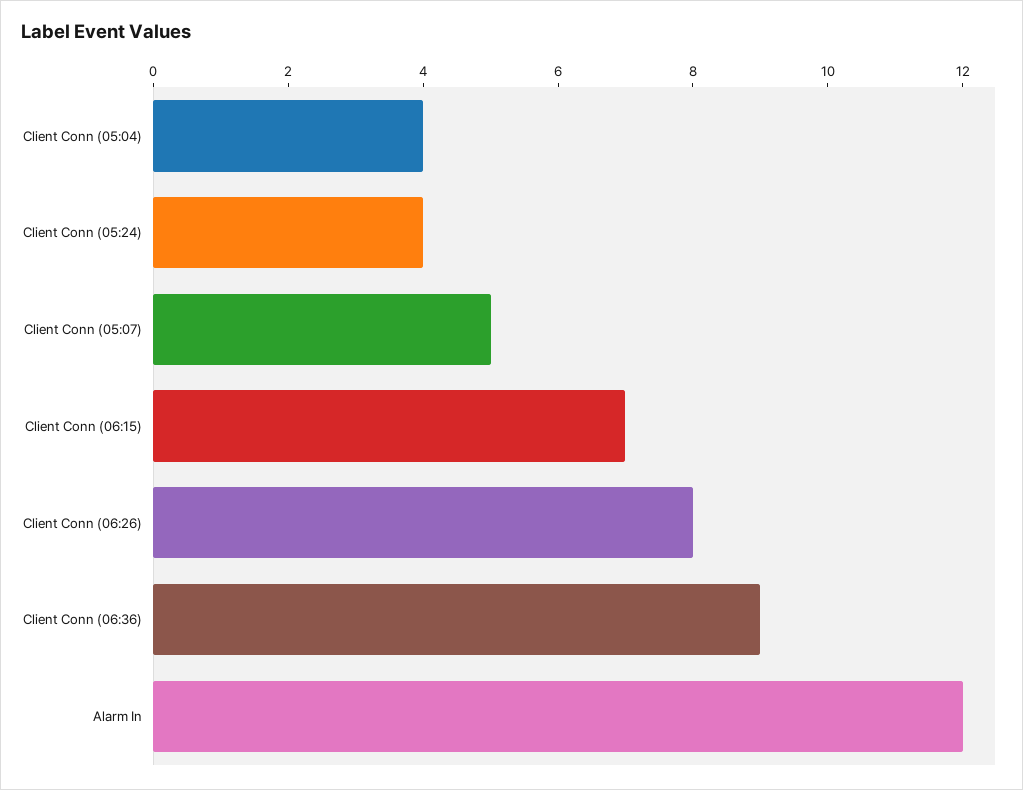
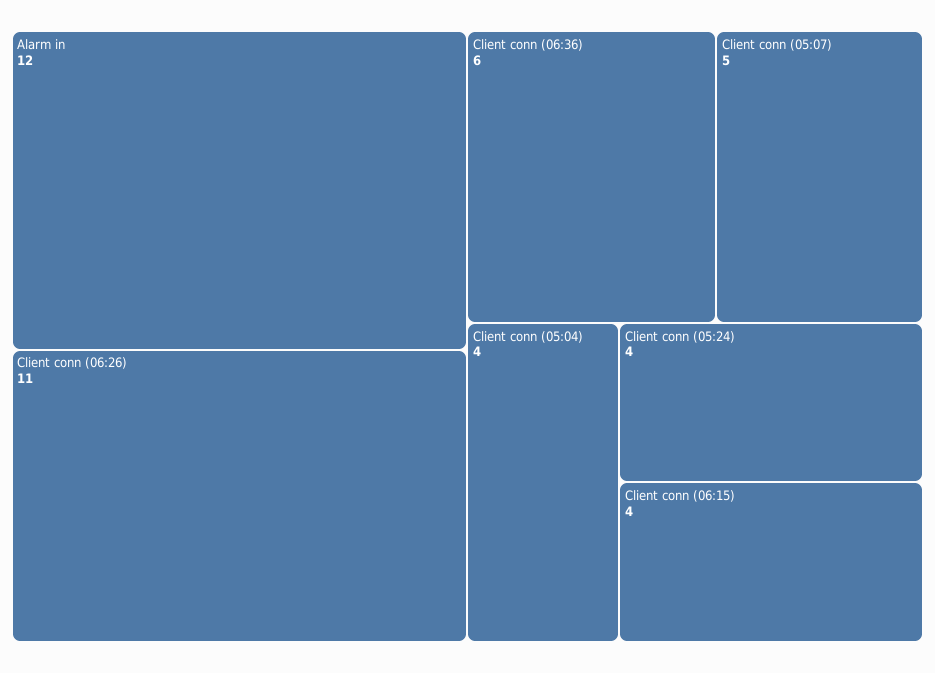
Client Conn (06:15): 7 -> 4
Client Conn (06:26): 8 -> 11
Client Conn (06:36): 9 -> 6

